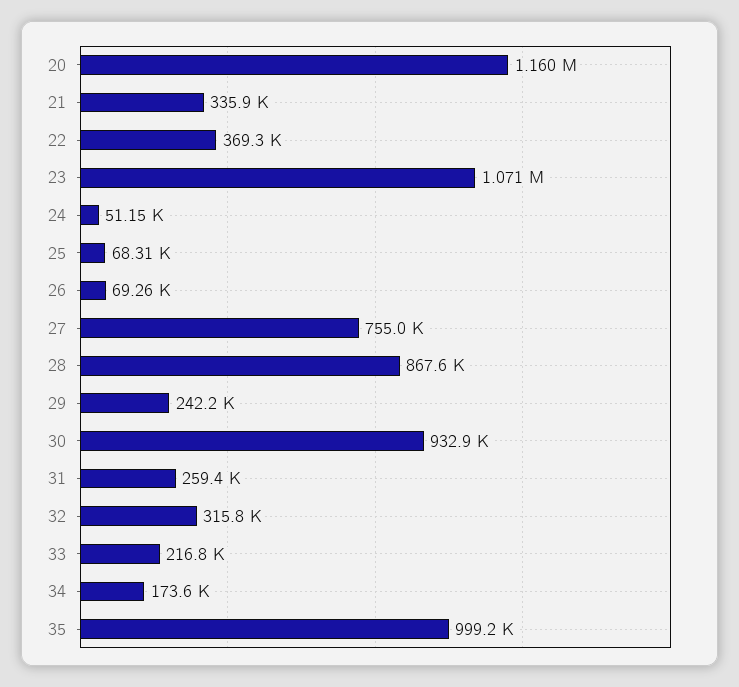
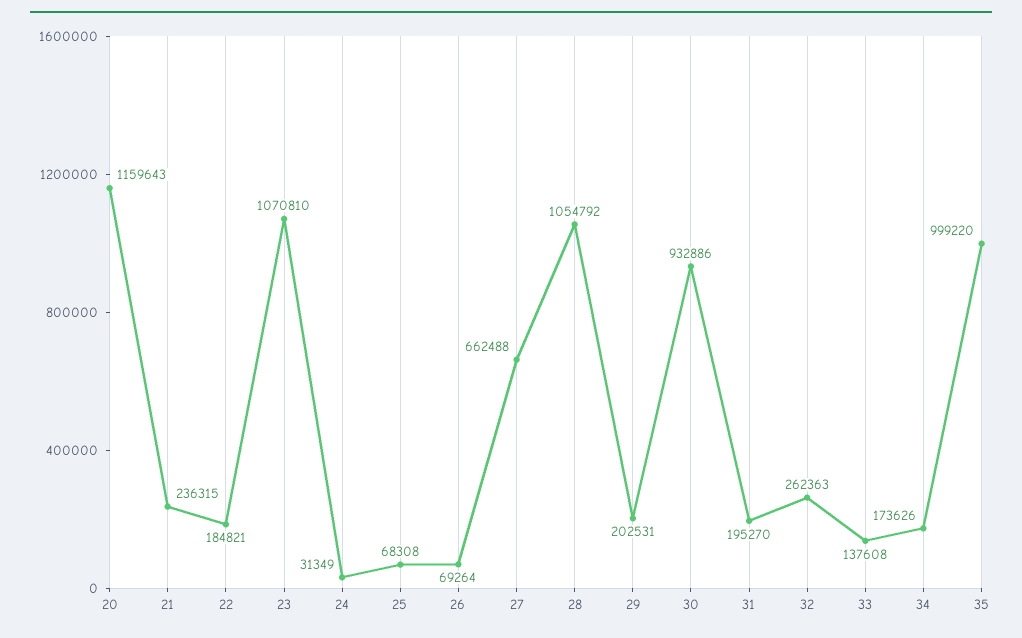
21: 335900 -> 236315
22: 369300 -> 184821
24: 51150 -> 31349
27: 755000 -> 662488
28: 867600 -> 1054792
29: 242200 -> 202531
31: 259400 -> 195270
32: 315800 -> 262363
33: 216800 -> 137608

